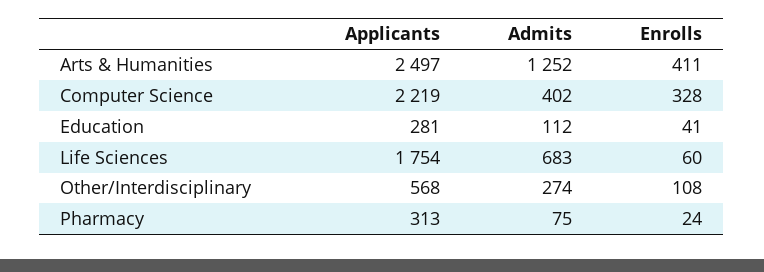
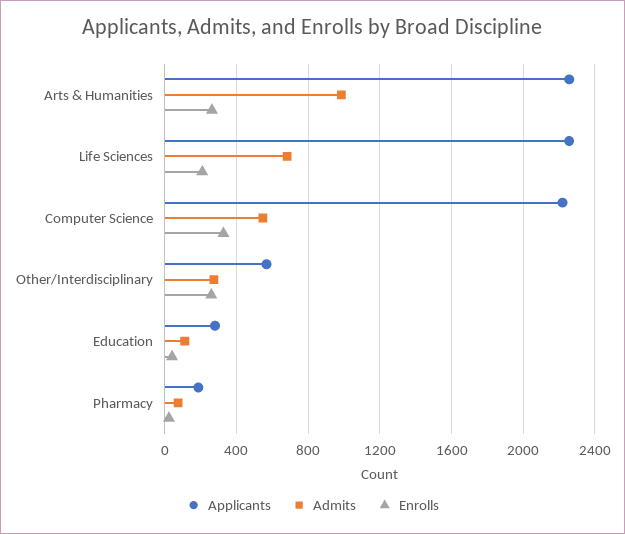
Applicants, Arts & Humanities: 2497 -> 2250
Admits, Arts & Humanities: 1252 -> 1000
Enrolls, Arts & Humanities: 411 -> 250
Admits, Computer Science: 402 -> 550
Applicants, Life Sciences: 1754 -> 2250
Enrolls, Life Sciences: 60 -> 200
Enrolls, Other/Interdisciplinary: 108 -> 250
Applicants, Pharmacy: 313 -> 200

